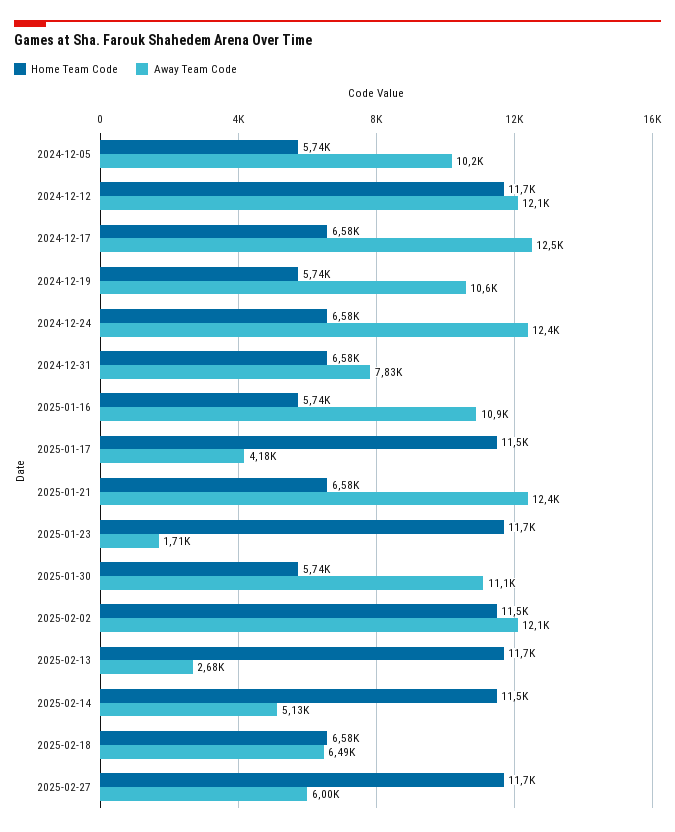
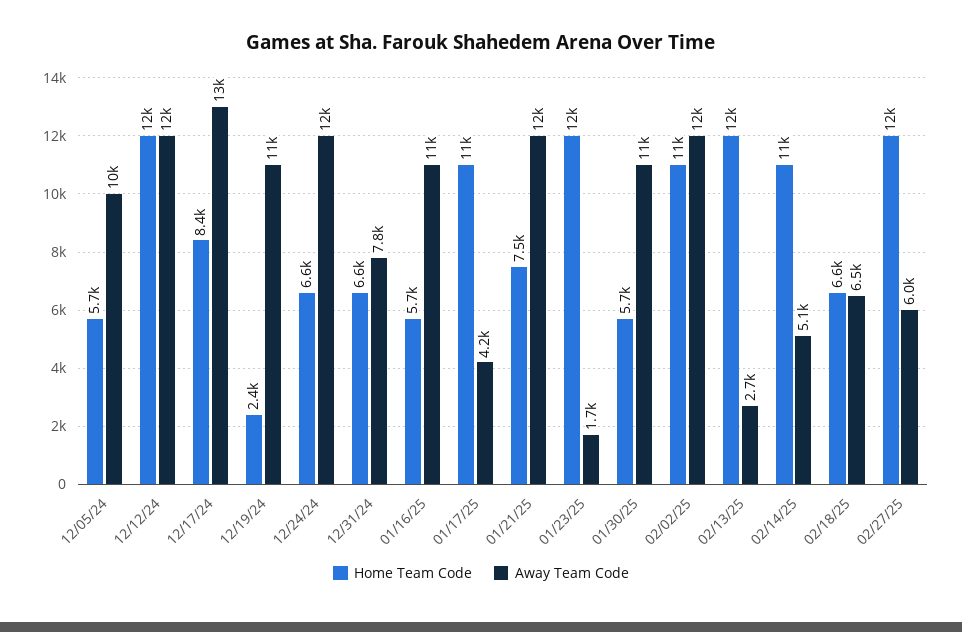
Home Team Code, 2024-12-17: 6580 -> 8400
Home Team Code, 2024-12-19: 5740 -> 2400
Home Team Code, 2025-01-21: 6580 -> 7500

